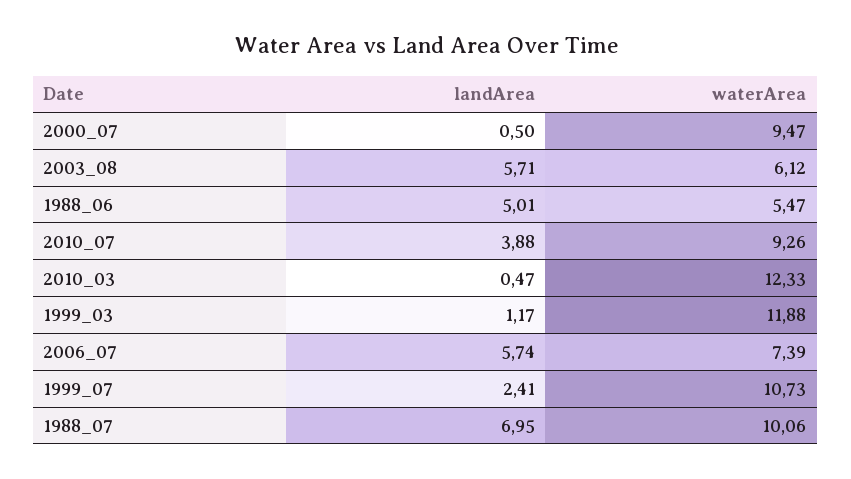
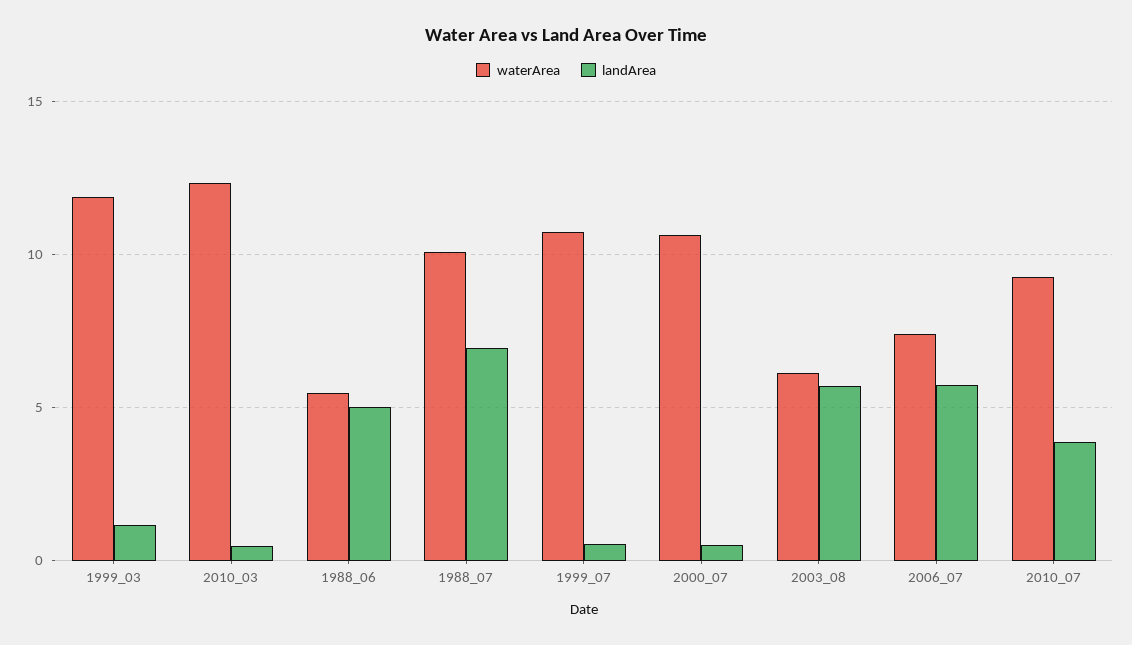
waterArea, 2000_07: 9.47 -> 10.5
landArea, 1999_07: 2.41 -> 0.5

